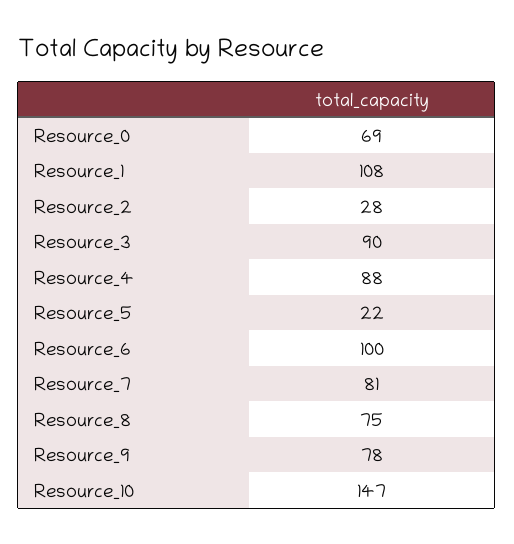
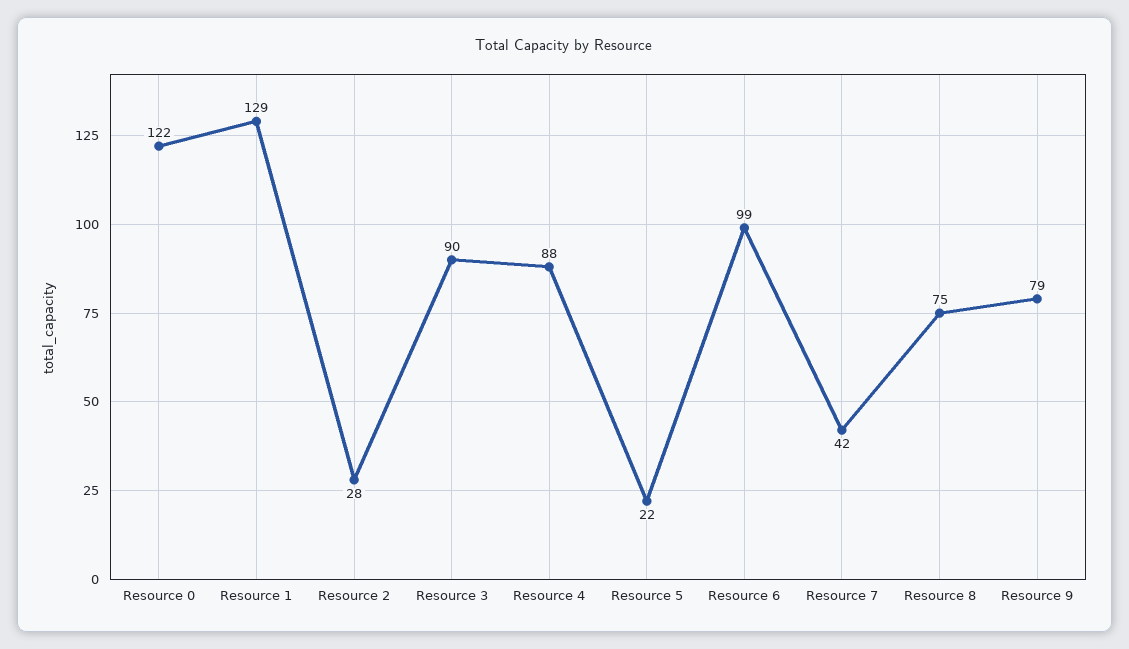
Resource_0: 69 -> 122
Resource_1: 108 -> 129
Resource_6: 100 -> 99
Resource_7: 81 -> 42
Resource_9: 78 -> 79
Resource_10: 147 -> none

